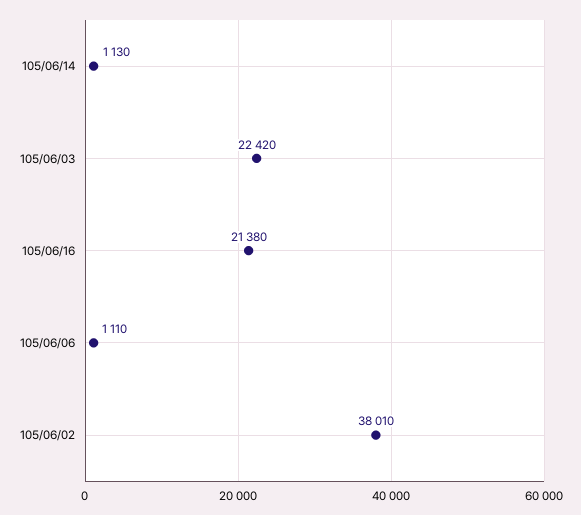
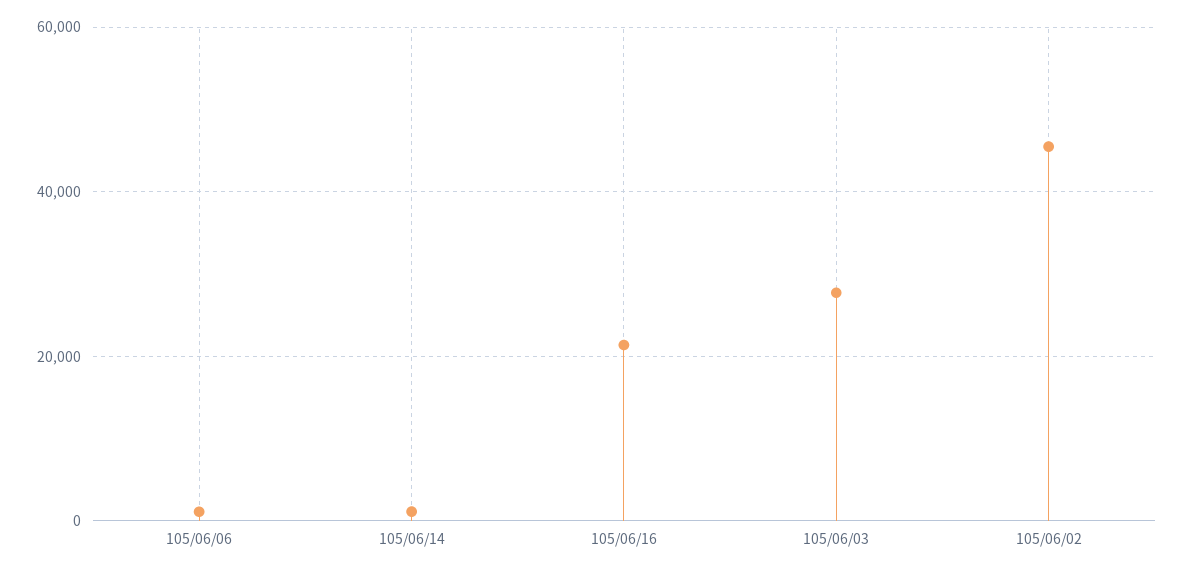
105/06/03: 22420 -> 28000
105/06/02: 38010 -> 46000

